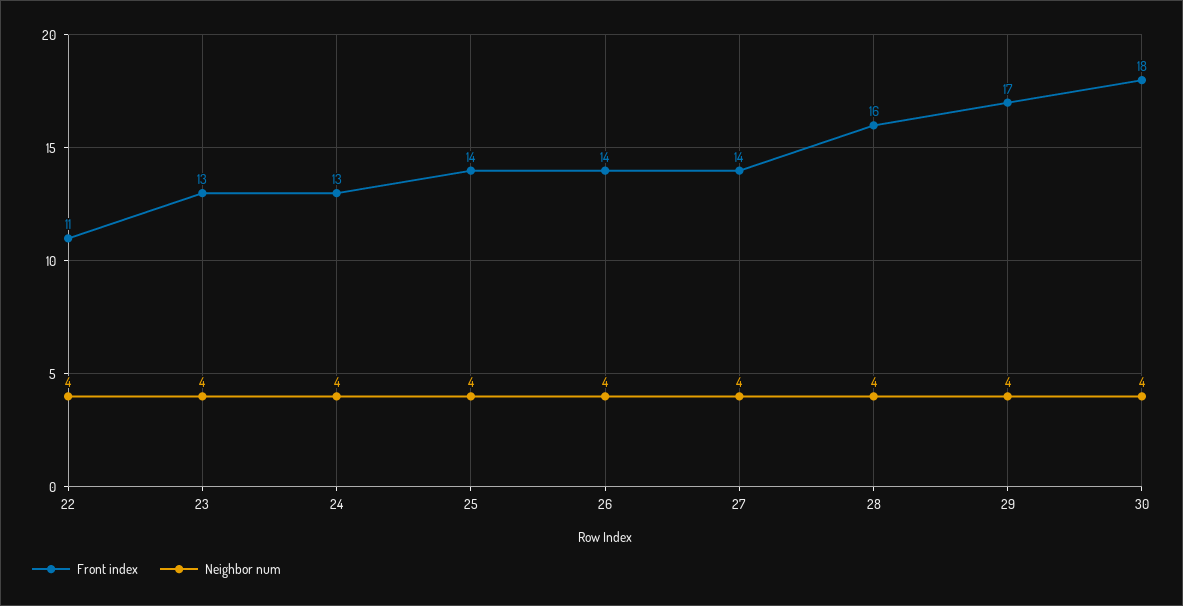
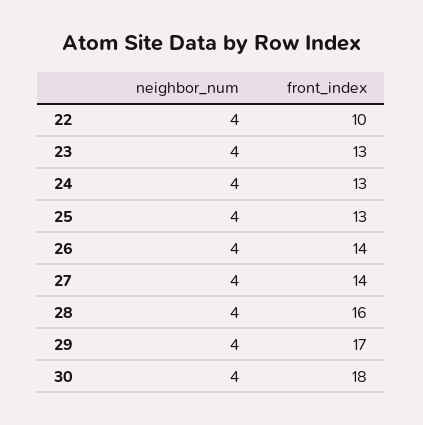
Front index, 22: 11 -> 10
Front index, 25: 14 -> 13

